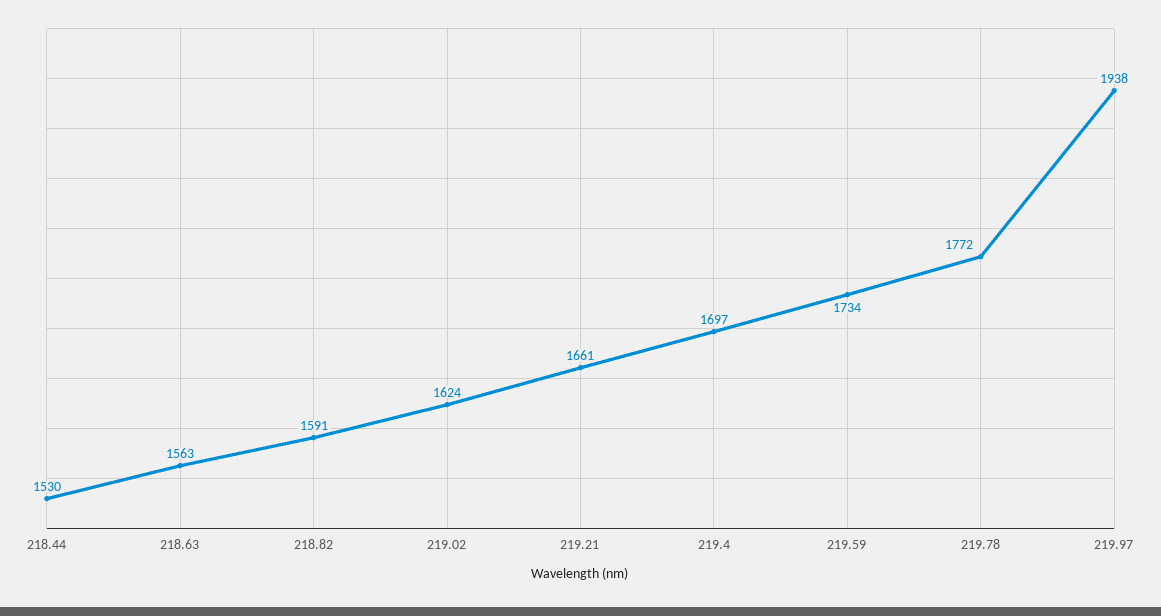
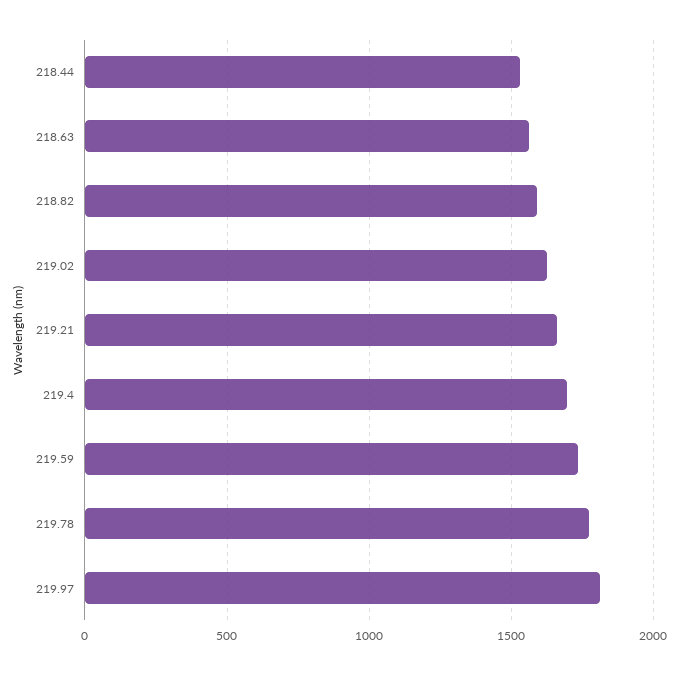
219.97: 1938 -> 1800

